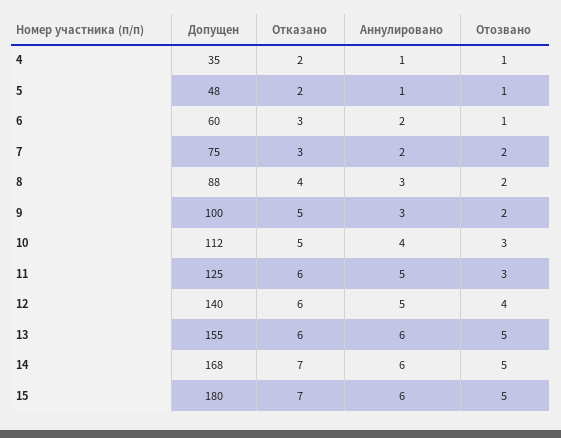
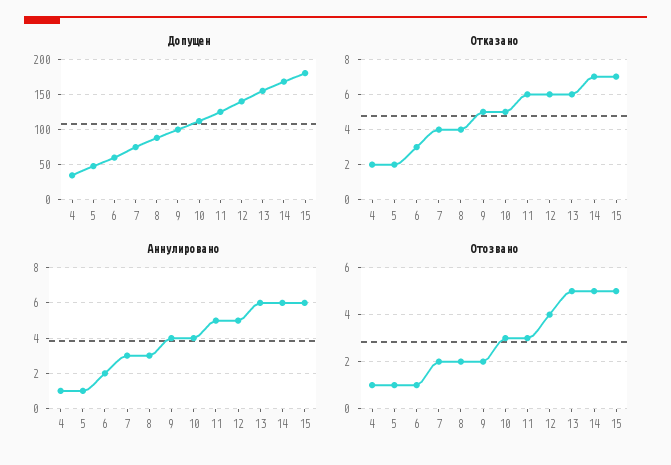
Отказано, 7: 3 -> 4
Аннулировано, 7: 2 -> 3
Аннулировано, 9: 3 -> 4

